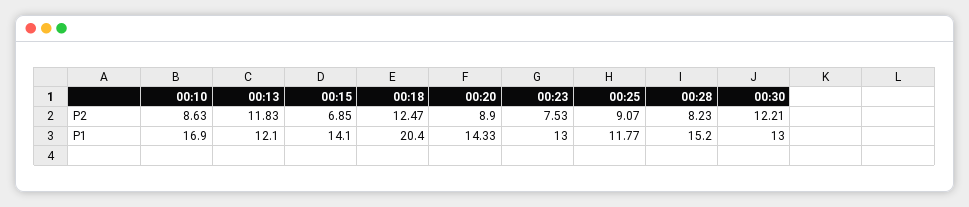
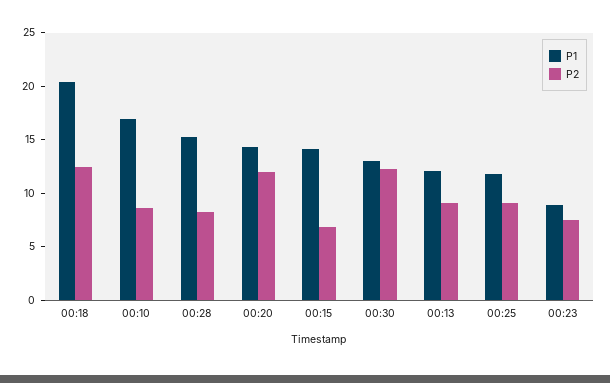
P2, 00:13: 11.83 -> 9
P2, 00:20: 8.9 -> 12
P1, 00:23: 13 -> 9

